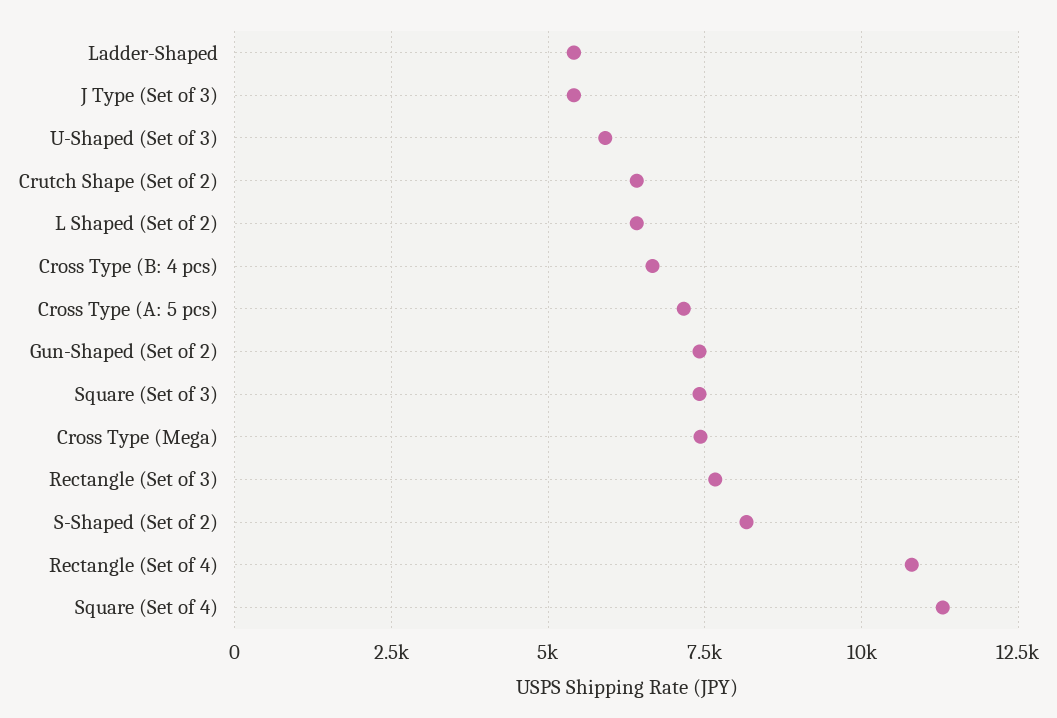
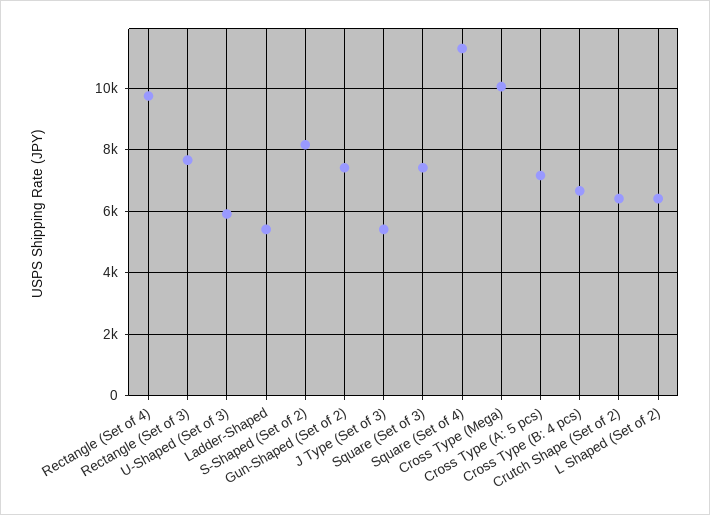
Cross Type (Mega): 7500 -> 10000
Rectangle (Set of 4): 10750 -> 9800

